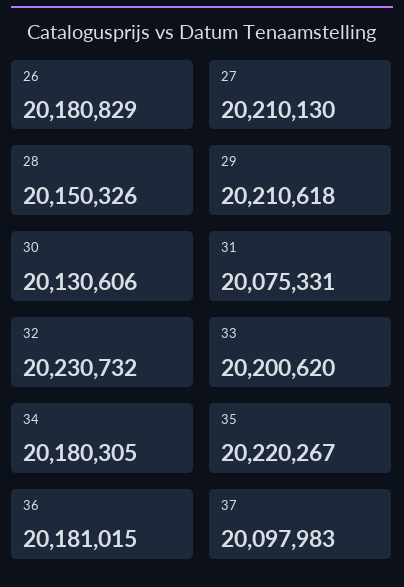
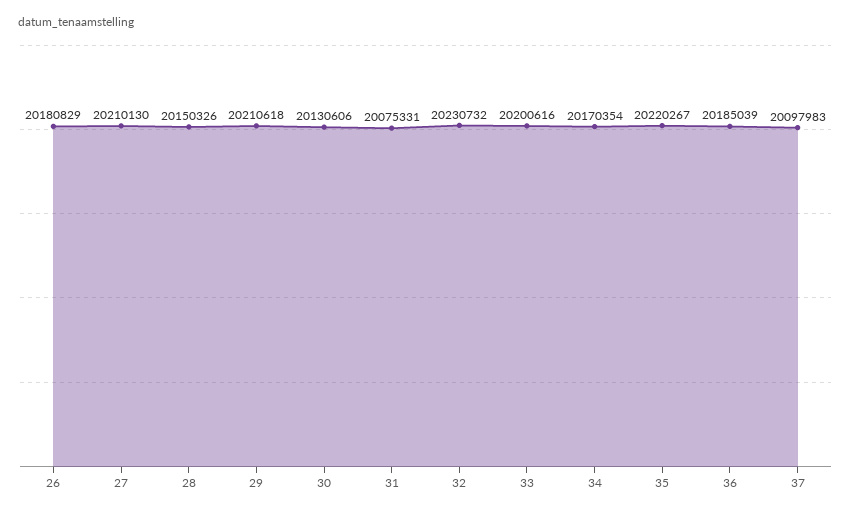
33: 20200620 -> 20200616
34: 20180305 -> 20170354
36: 20181015 -> 20185039

